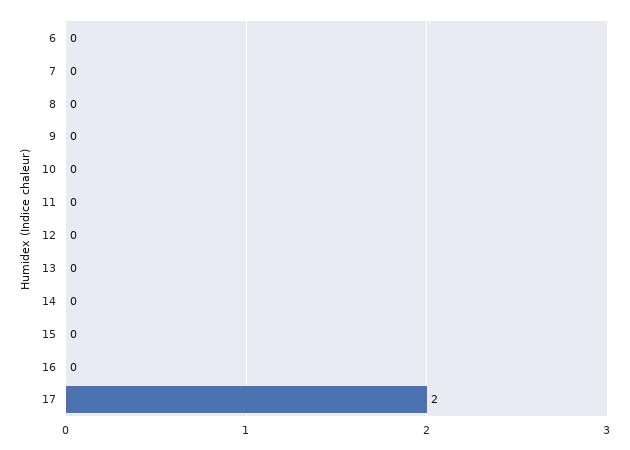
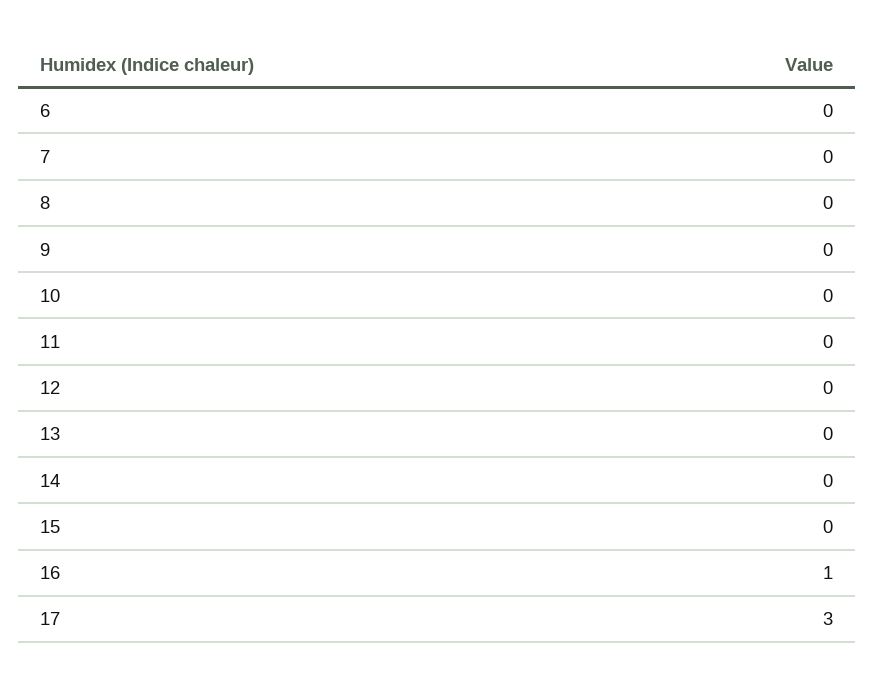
16: 0 -> 1
17: 2 -> 3

